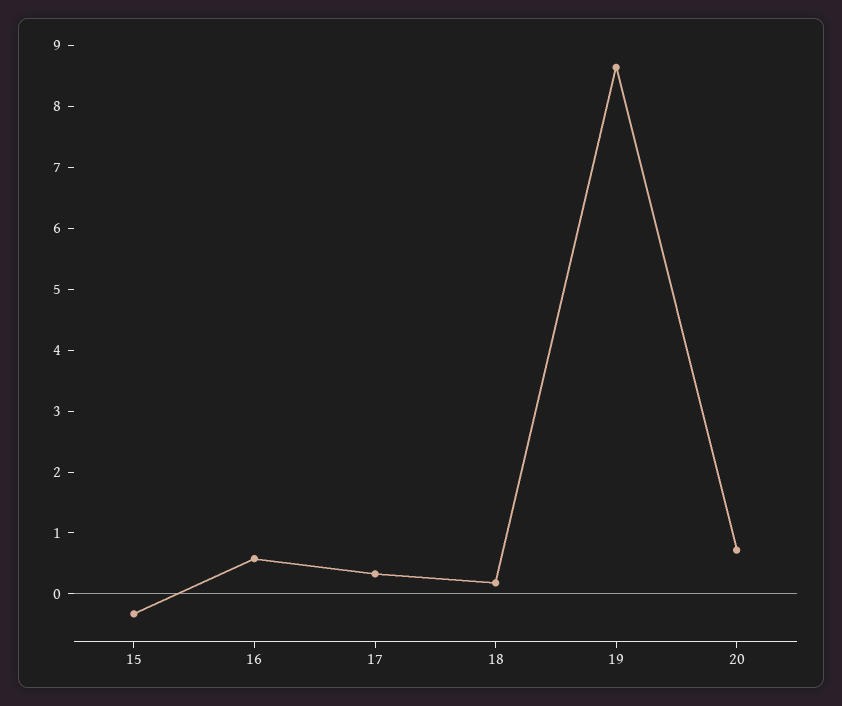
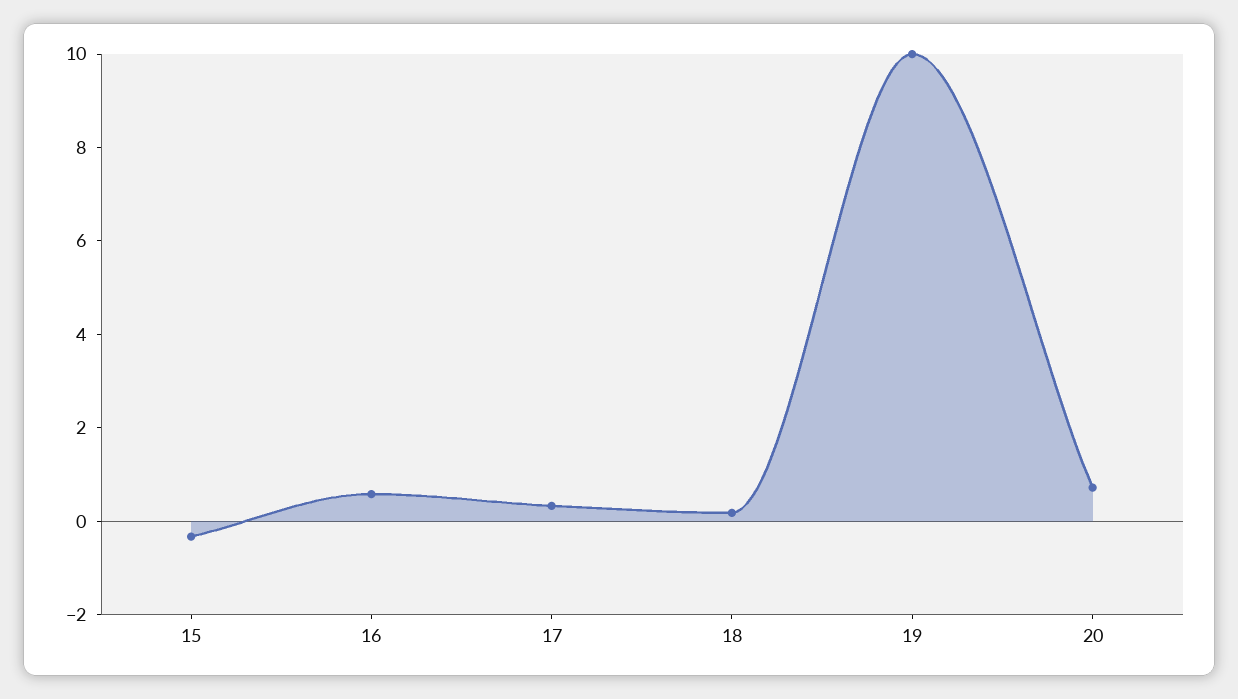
19: 8.6 -> 10

